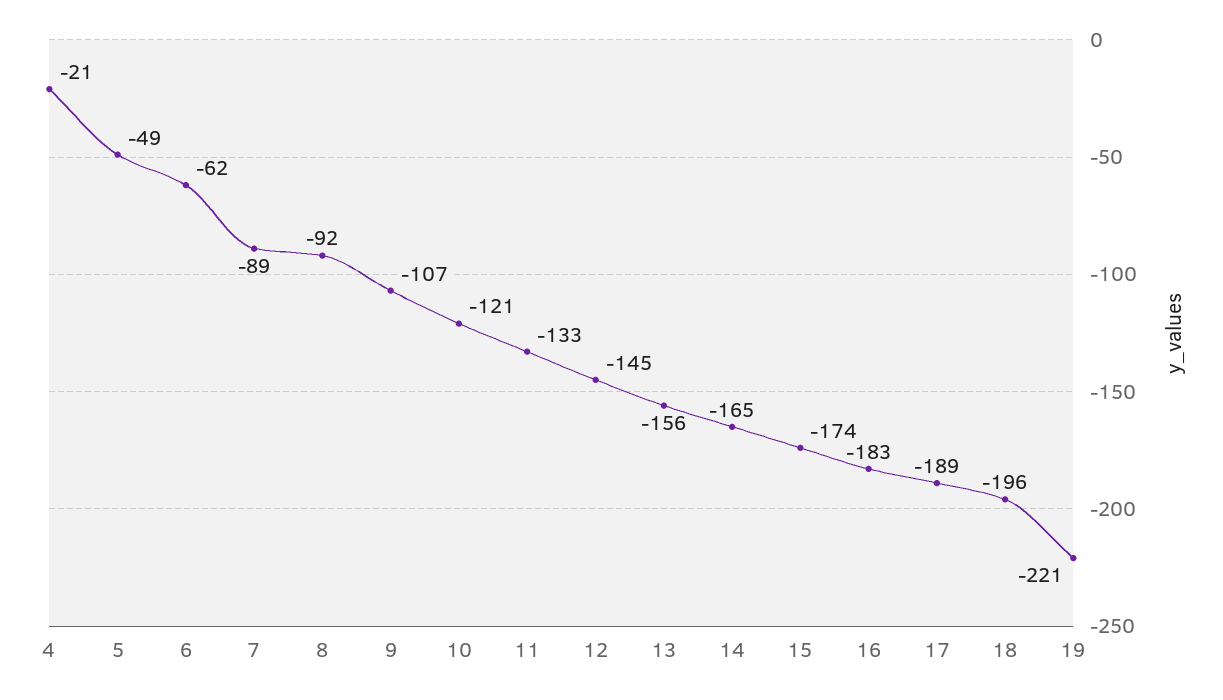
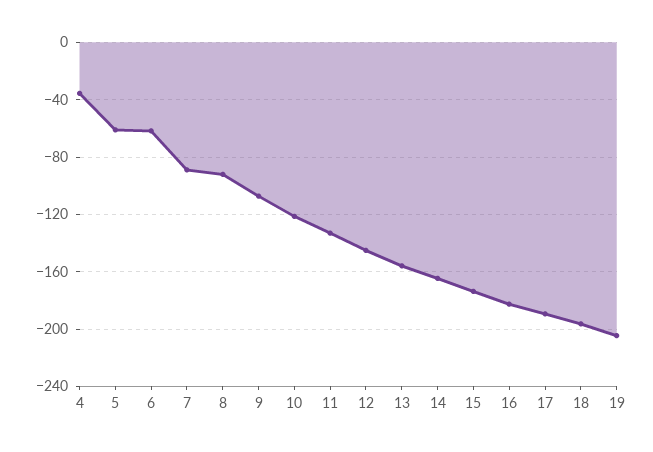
4: -21 -> -35
5: -49 -> -60
19: -221 -> -205

